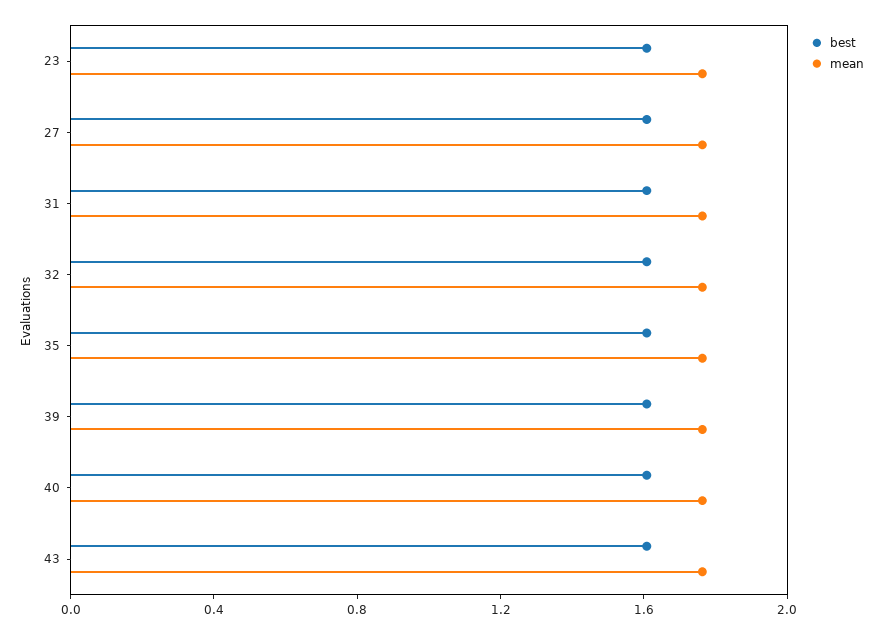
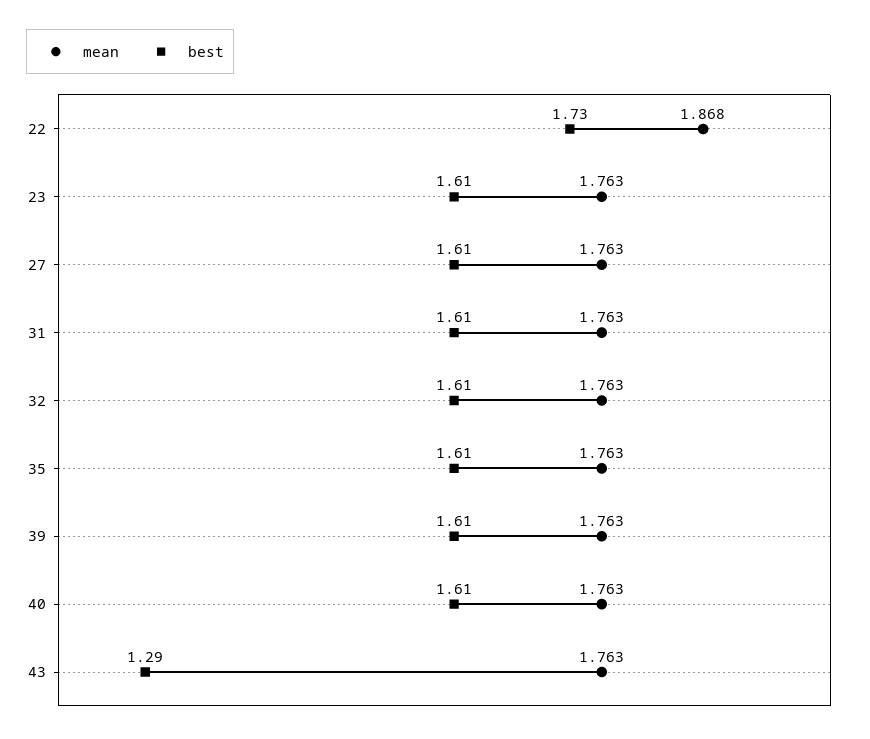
best, 43: 1.6 -> 1.29
mean, 22: none -> 1.868
best, 22: none -> 1.73

